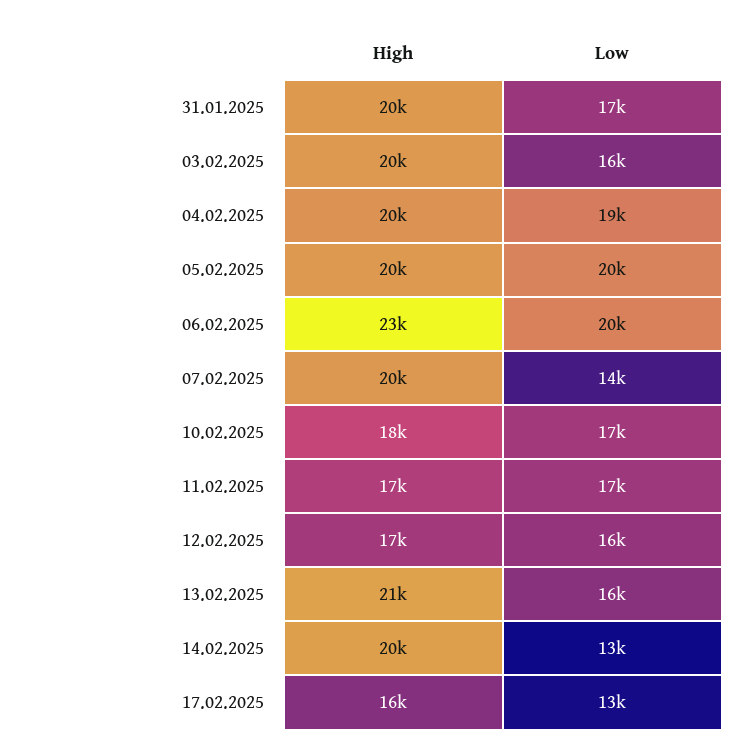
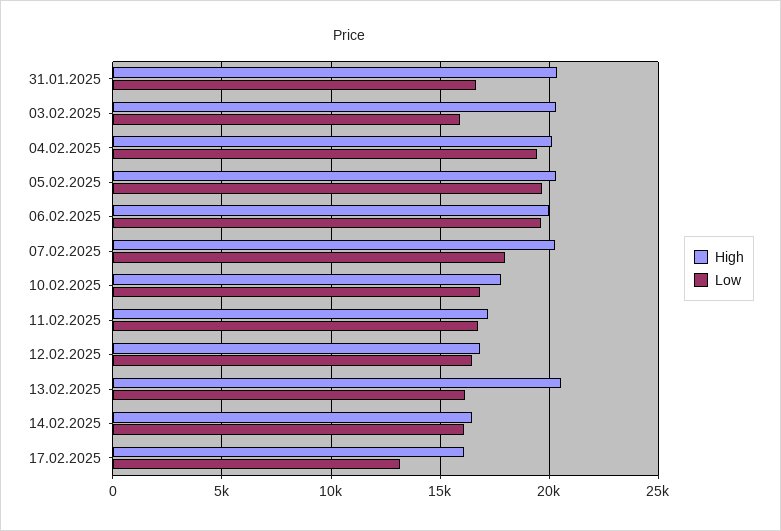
High, 06.02.2025: 23000 -> 20000
Low, 07.02.2025: 14000 -> 18000
High, 14.02.2025: 20000 -> 16500
Low, 14.02.2025: 13000 -> 16000

